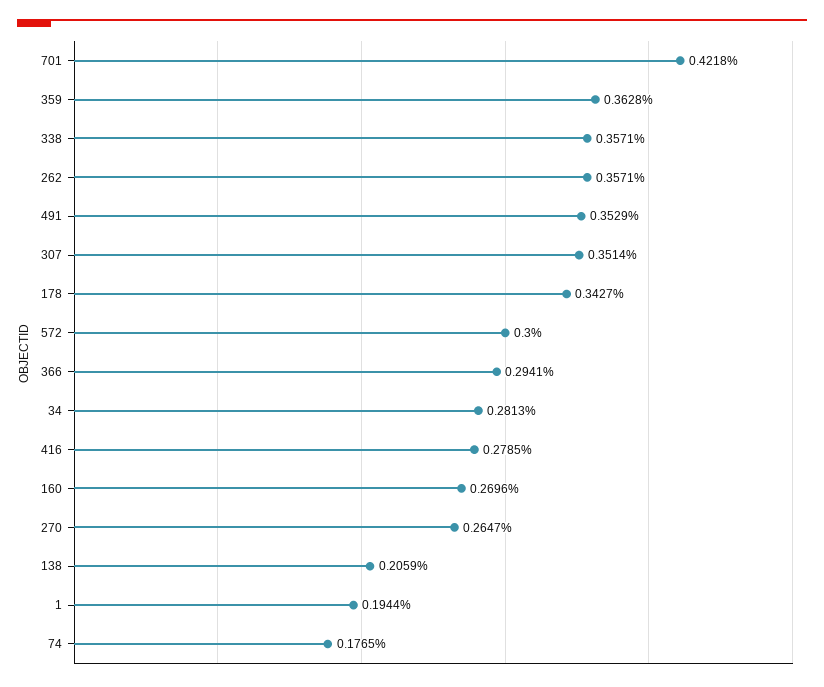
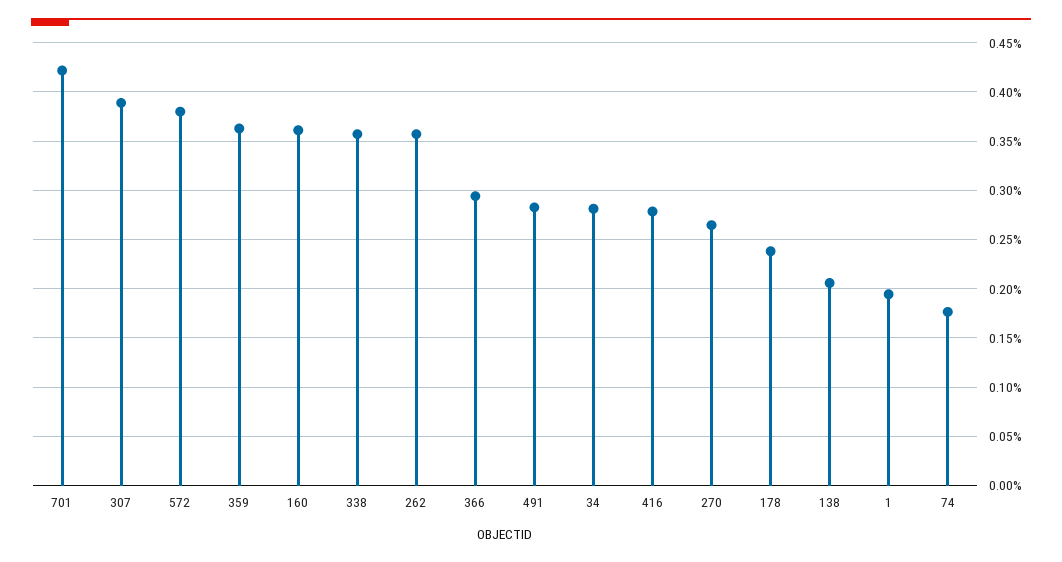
491: 0.3529 -> 0.28
307: 0.3514 -> 0.39
178: 0.3427 -> 0.24
572: 0.3 -> 0.38
160: 0.2696 -> 0.36

